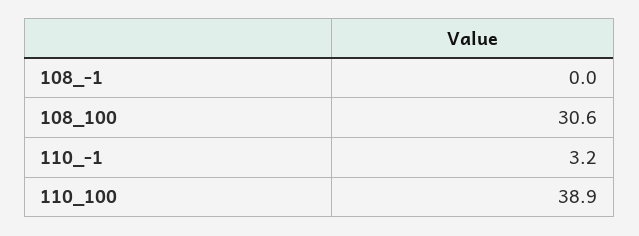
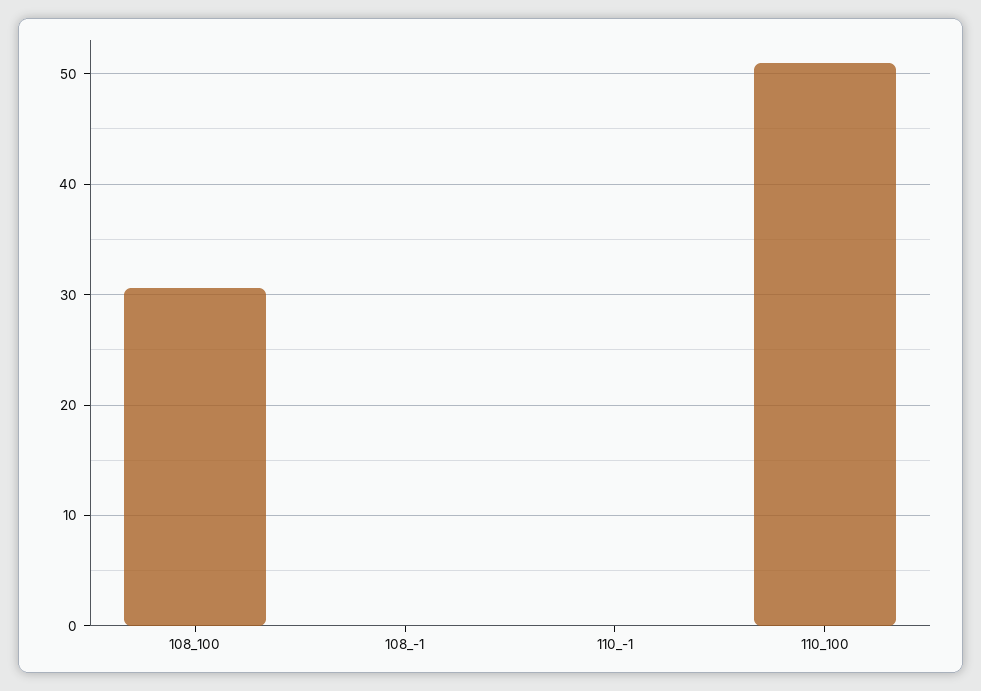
110_-1: 3.2 -> 0
110_100: 38.9 -> 51

